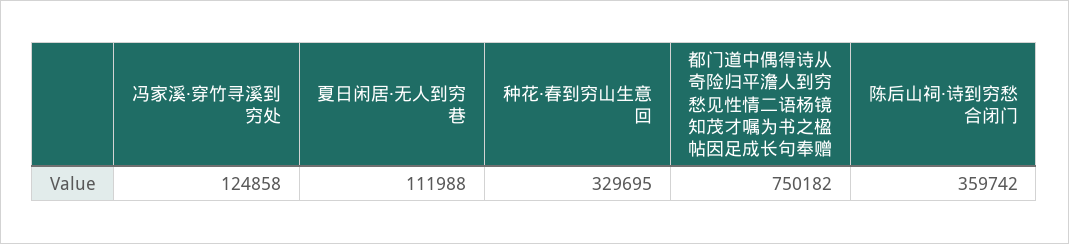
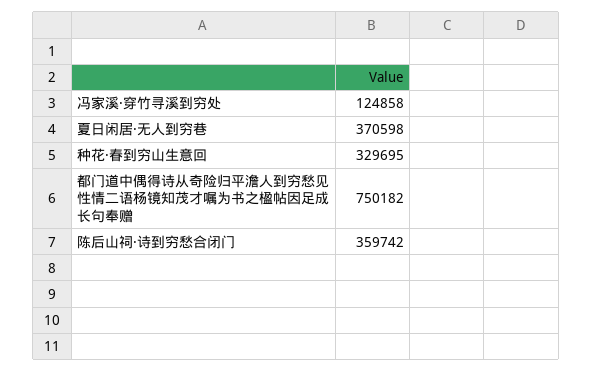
夏日闲居·无人到穷巷: 111988 -> 370598

